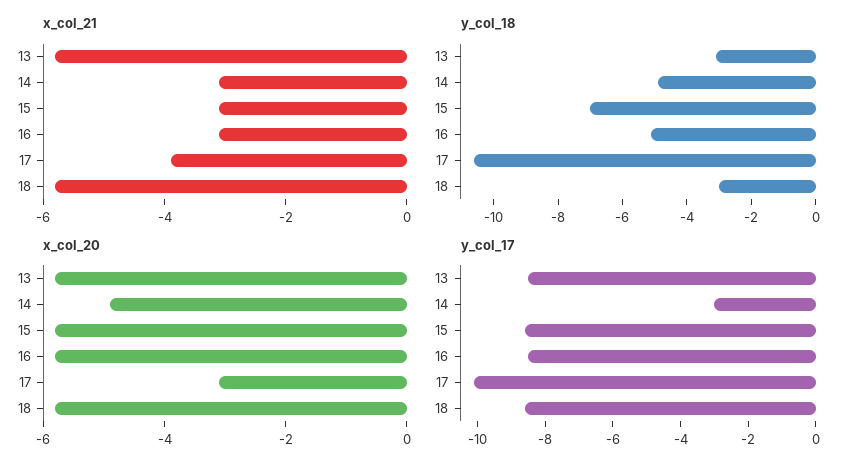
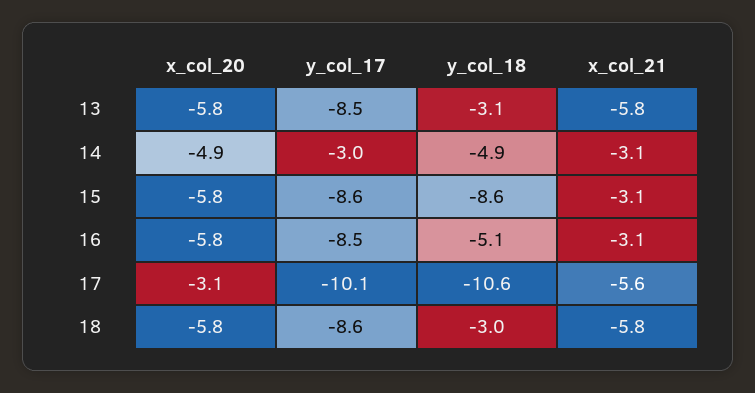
x_col_21, 17: -4 -> -5.6
y_col_18, 15: -7 -> -8.6

